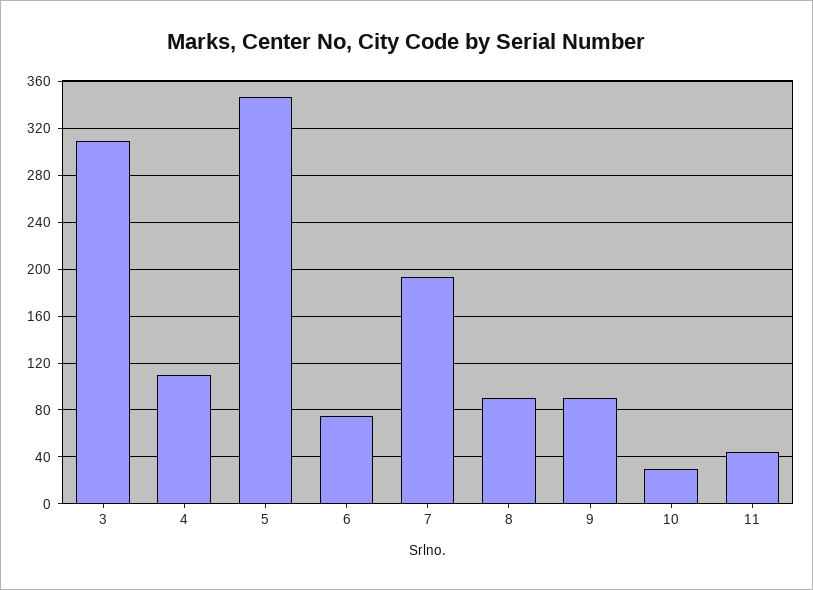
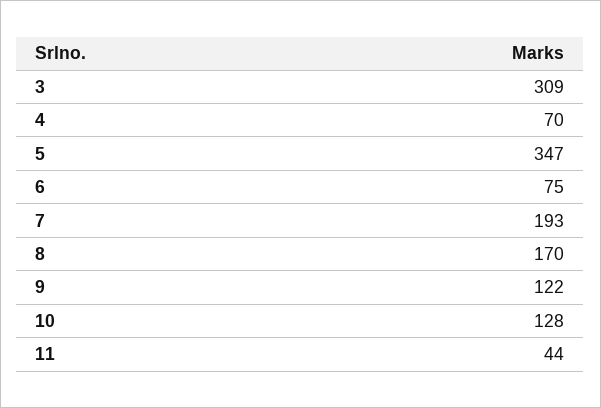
4: 110 -> 70
8: 90 -> 170
9: 90 -> 122
10: 30 -> 128

